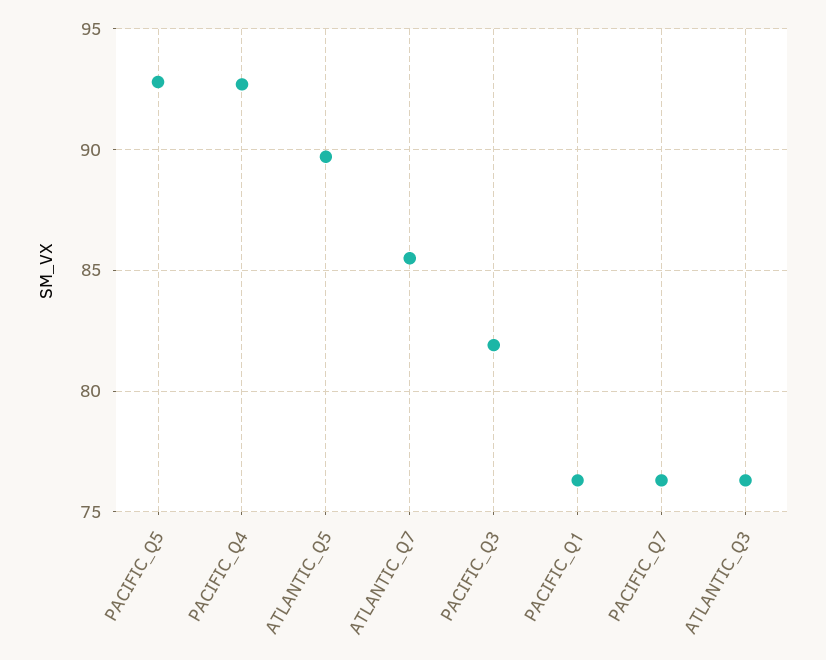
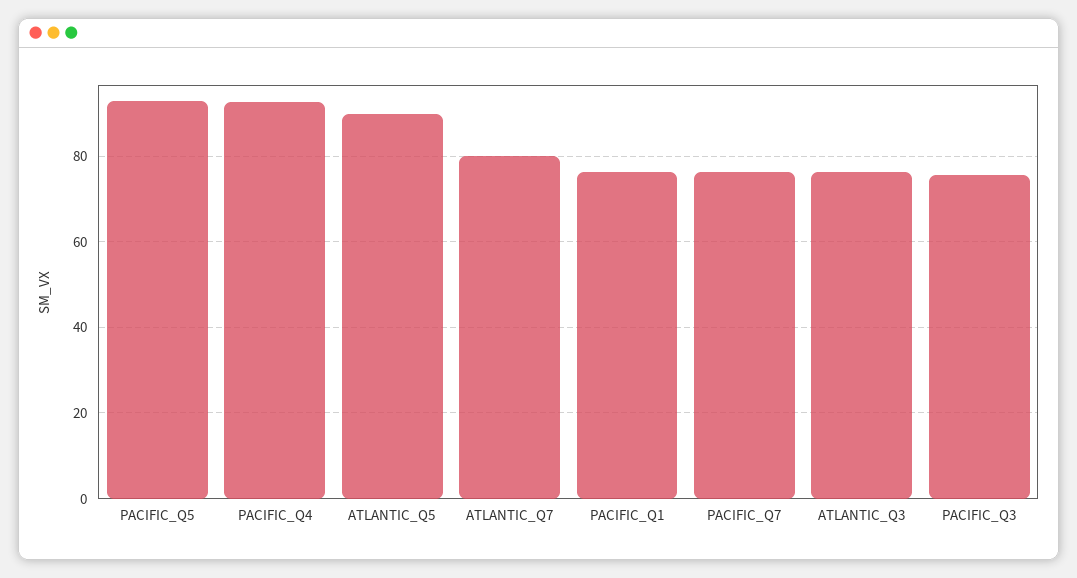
ATLANTIC_Q7: 85.5 -> 80
PACIFIC_Q3: 82 -> 76

